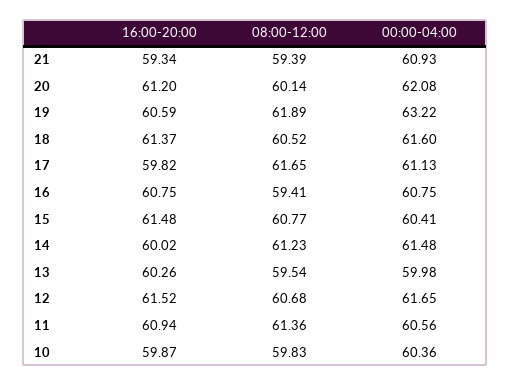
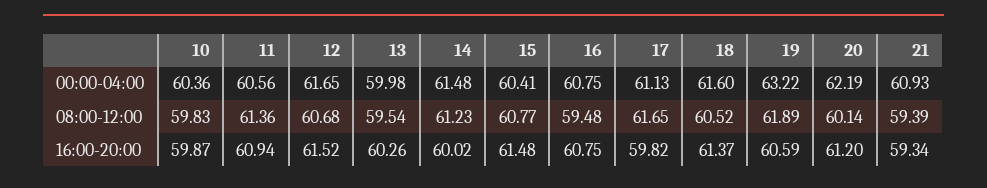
00:00-04:00, 20: 62.08 -> 62.19
08:00-12:00, 16: 59.41 -> 59.48

